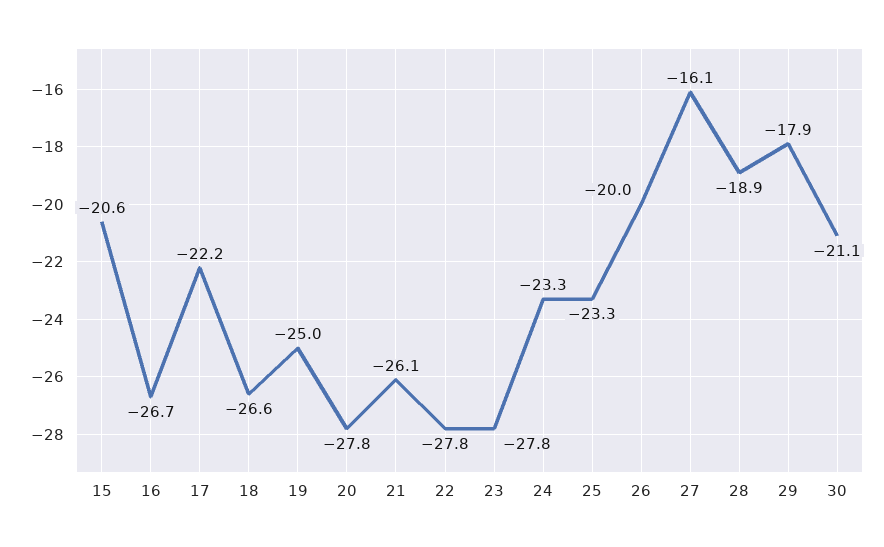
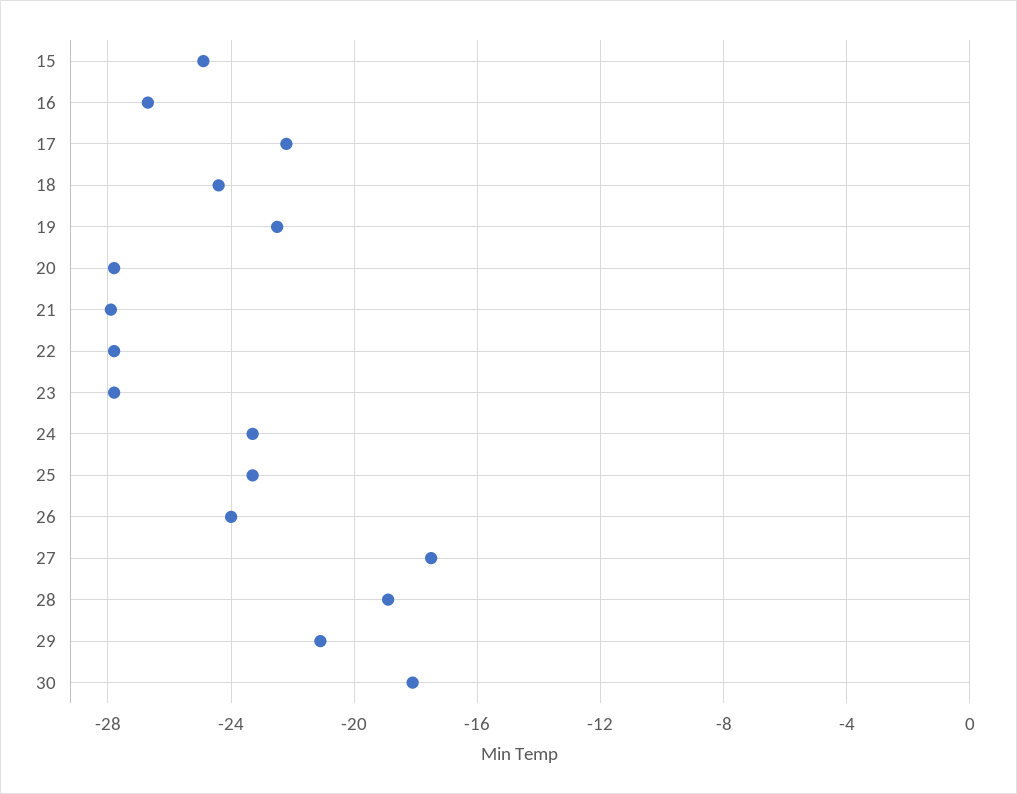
15: -20.6 -> -25
18: -26.6 -> -24.5
19: -25 -> -22.5
21: -26.1 -> -28
26: -20 -> -24
27: -16.1 -> -17.5
29: -17.9 -> -21
30: -21.1 -> -18

